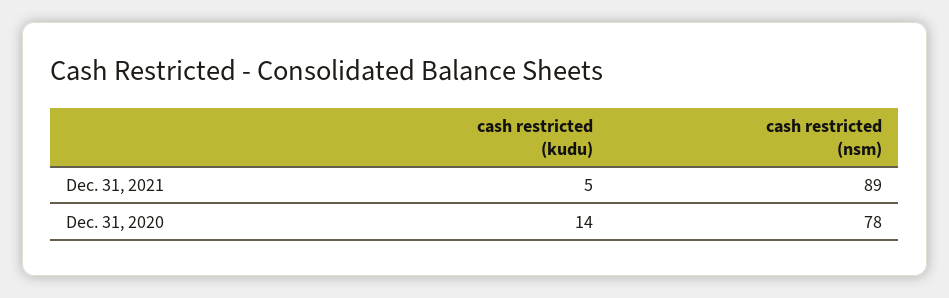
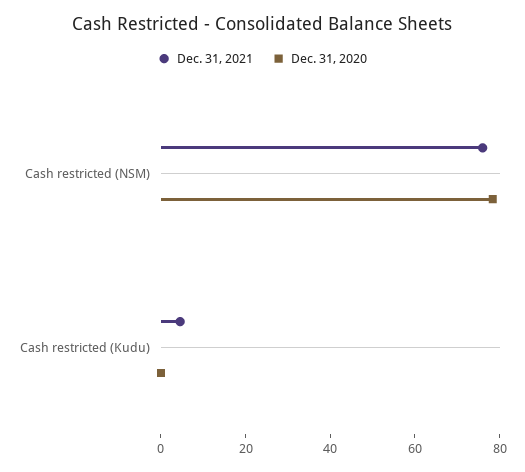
Dec. 31, 2021, cash restricted (nsm): 89 -> 75
Dec. 31, 2020, cash restricted (kudu): 14 -> 0

